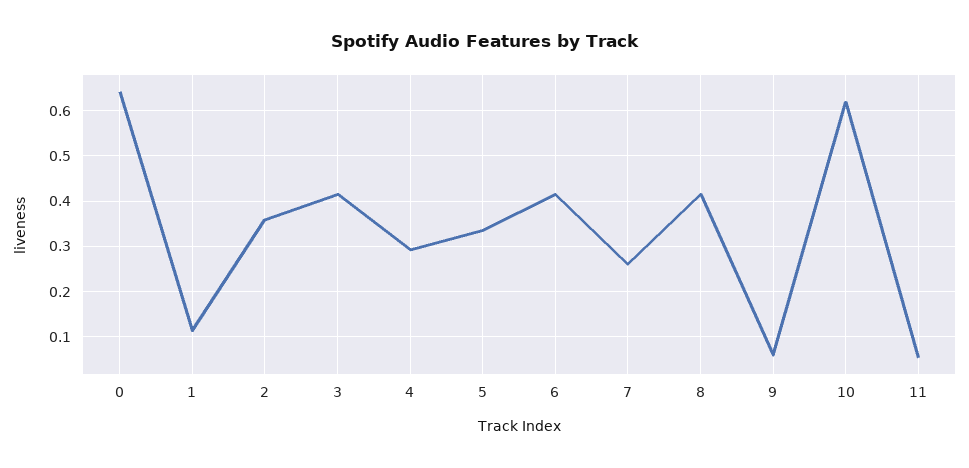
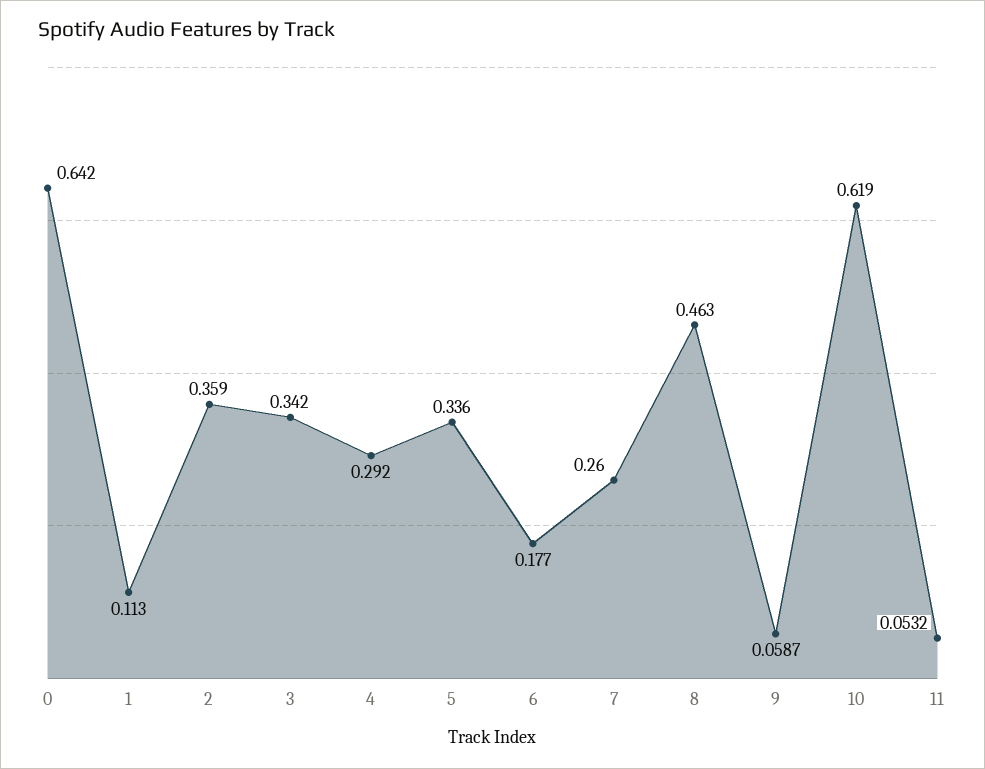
3: 0.42 -> 0.342
6: 0.42 -> 0.177
8: 0.42 -> 0.463

